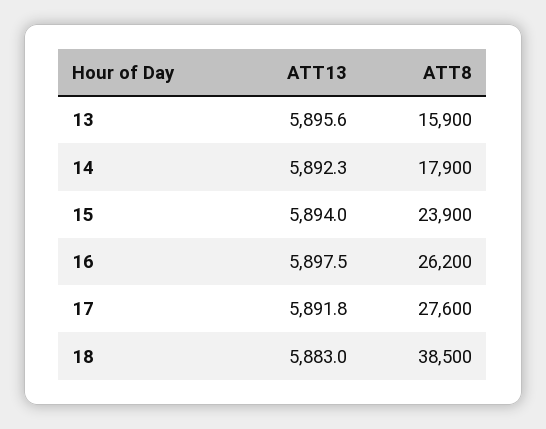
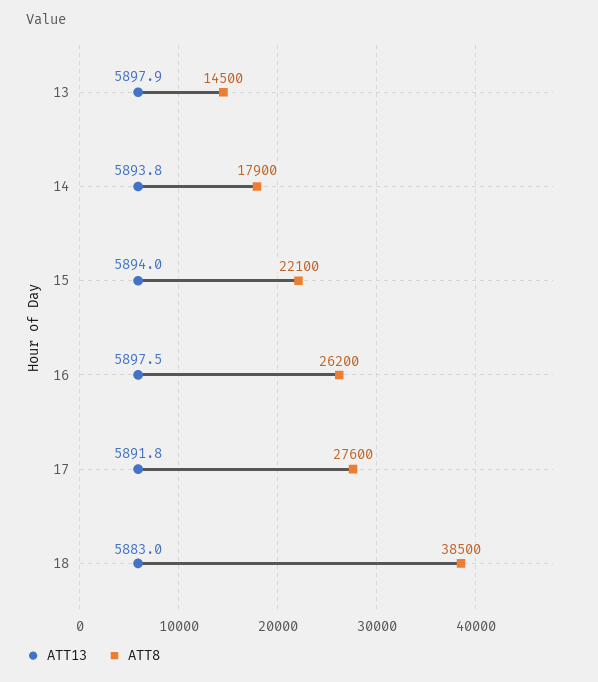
ATT13, 13: 5895.6 -> 5897.9
ATT8, 13: 15900 -> 14500
ATT13, 14: 5892.3 -> 5893.8
ATT8, 15: 23900 -> 22100

